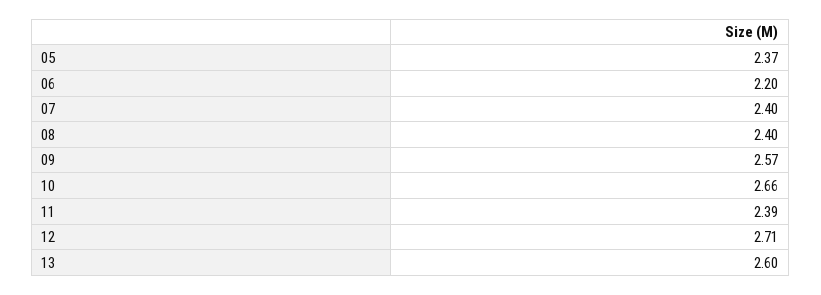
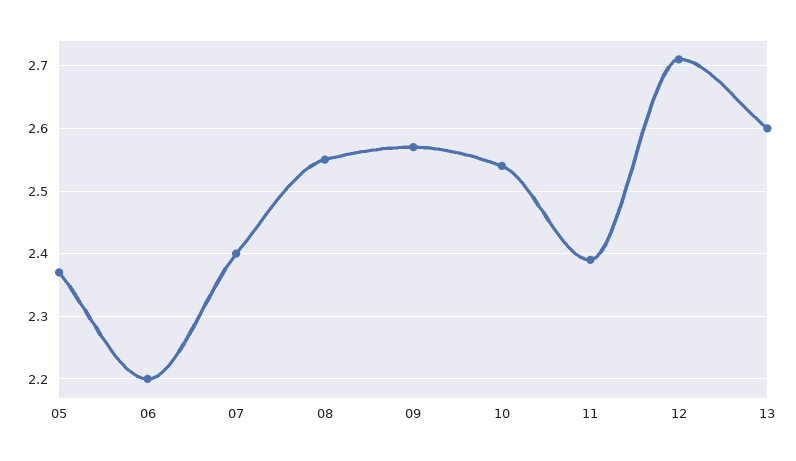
08: 2.4 -> 2.55
10: 2.66 -> 2.54

